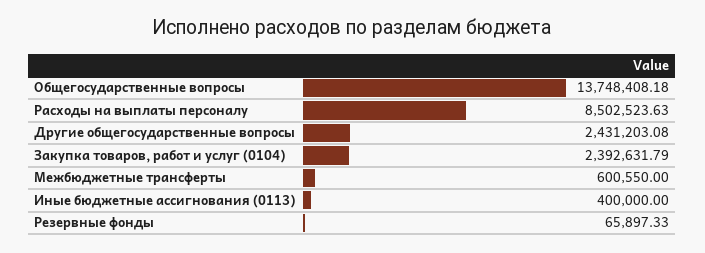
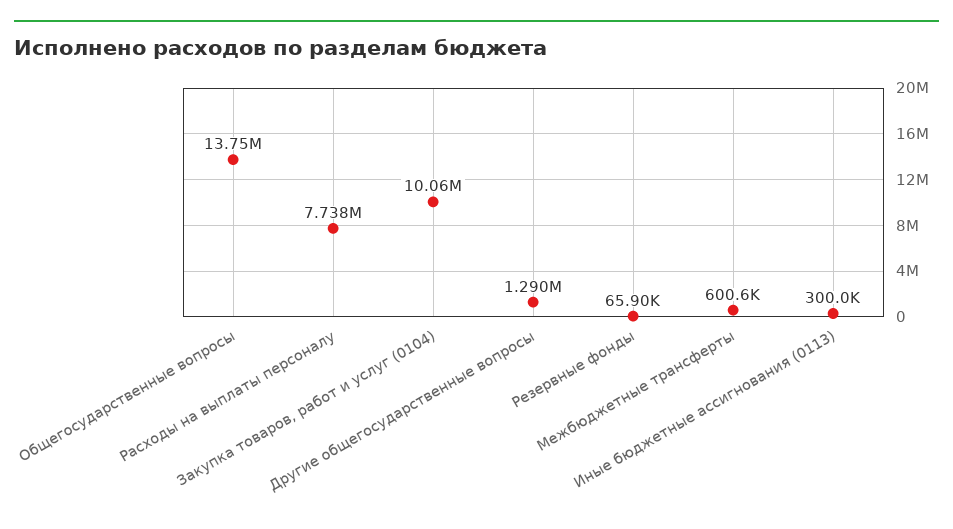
Расходы на выплаты персоналу: 8502523.63 -> 7738000
Другие общегосударственные вопросы: 2431203.08 -> 1290000
Закупка товаров, работ и услуг (0104): 2392631.79 -> 10060000
Иные бюджетные ассигнования (0113): 400000 -> 300000

